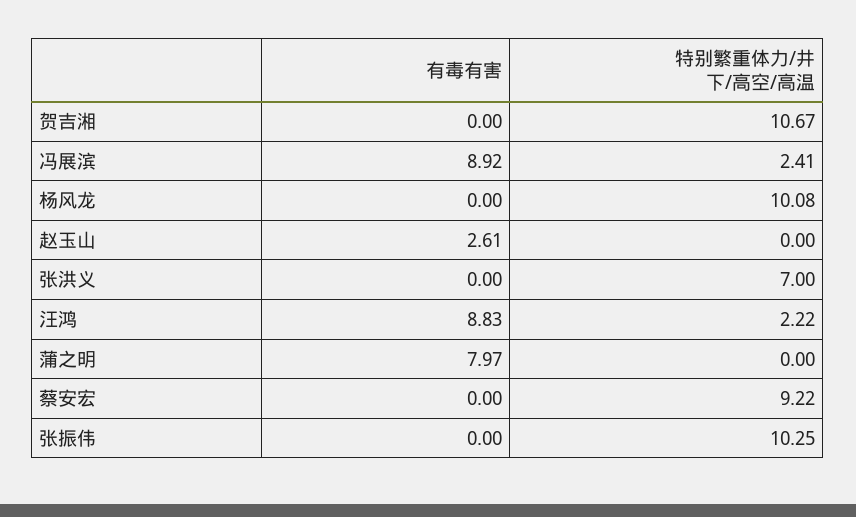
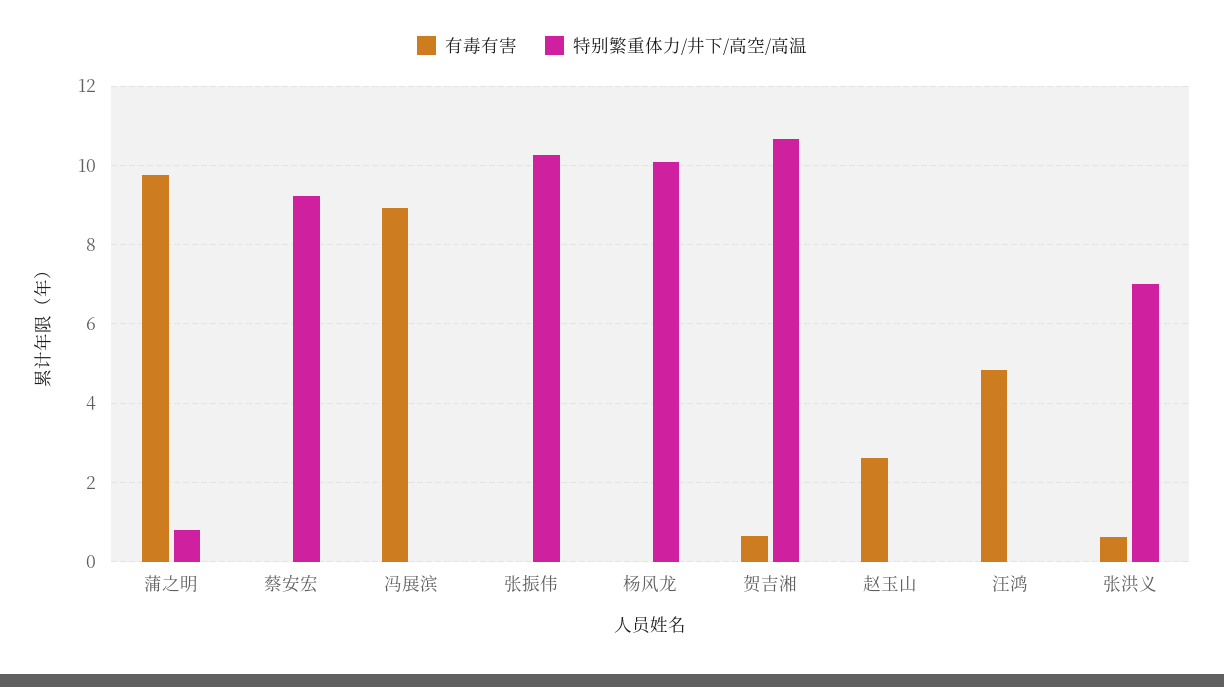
有毒有害, 贺吉湘: 0 -> 0.6
特别繁重体力/井下/高空/高温, 冯展滨: 2.41 -> 0
有毒有害, 张洪义: 0 -> 0.6
有毒有害, 汪鸿: 8.83 -> 4.8
特别繁重体力/井下/高空/高温, 汪鸿: 2.22 -> 0
有毒有害, 蒲之明: 7.97 -> 9.8
特别繁重体力/井下/高空/高温, 蒲之明: 0 -> 0.8

